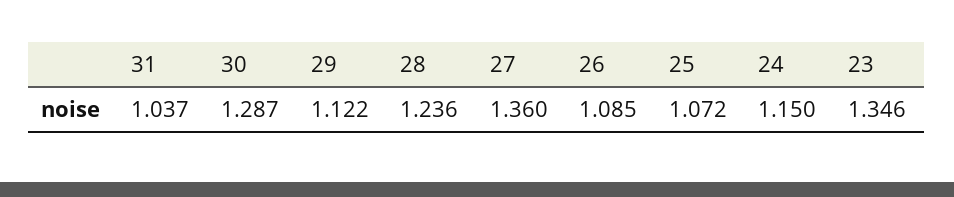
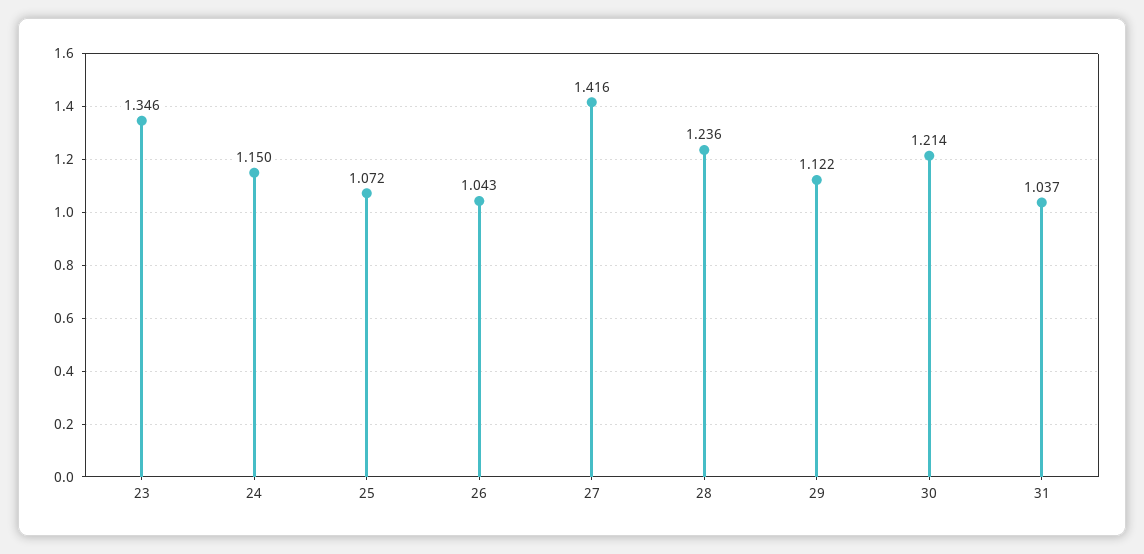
30: 1.287 -> 1.214
27: 1.36 -> 1.416
26: 1.085 -> 1.043

